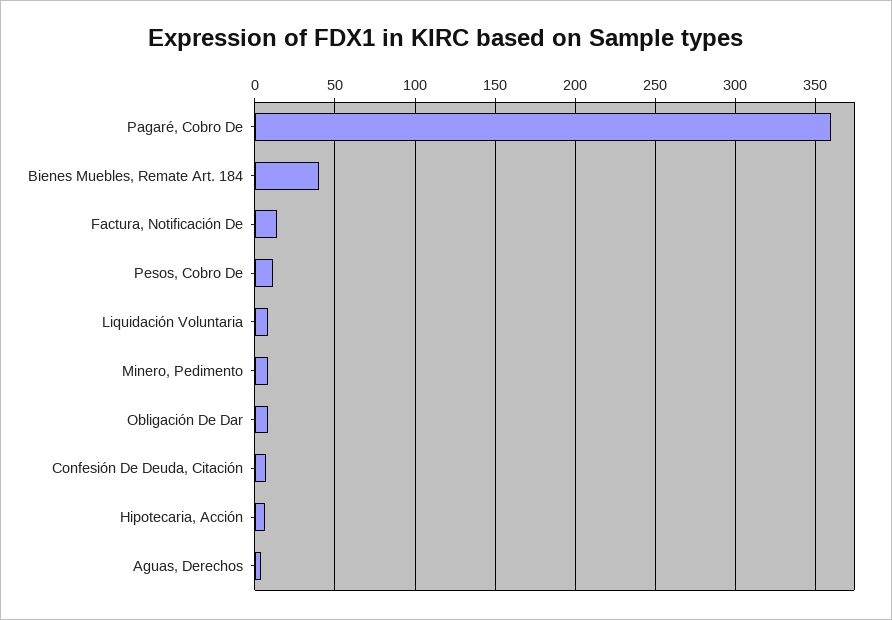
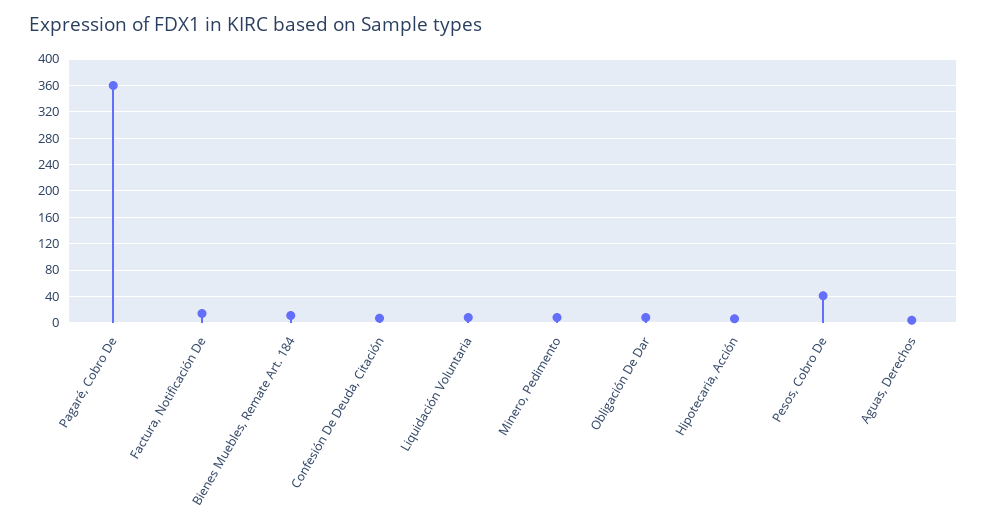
Bienes Muebles, Remate Art. 184: 40 -> 10
Pesos, Cobro De: 10 -> 40

